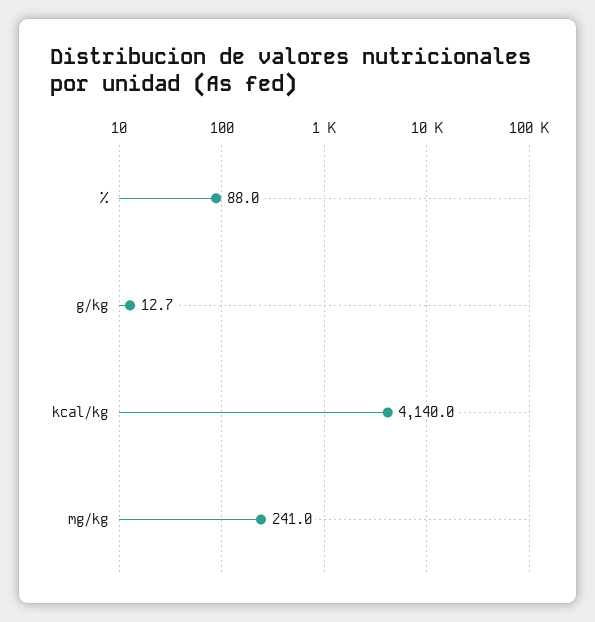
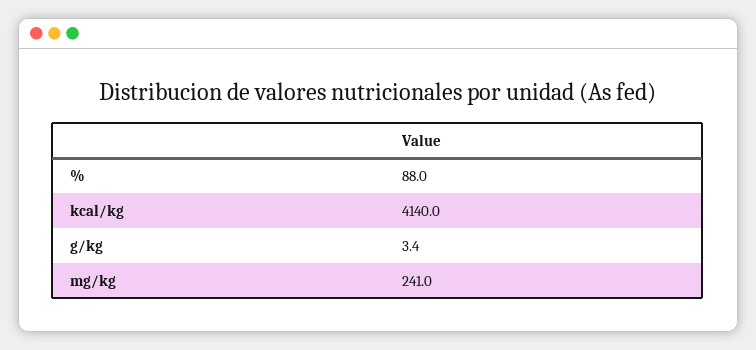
g/kg: 12.7 -> 3.4

